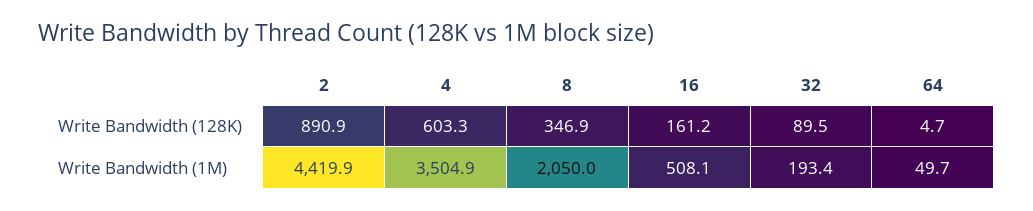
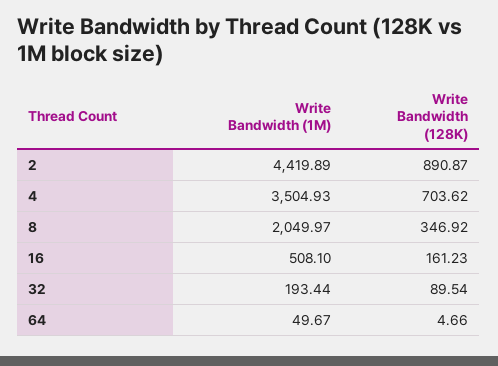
4, Write Bandwidth (128K): 603.3 -> 703.62

